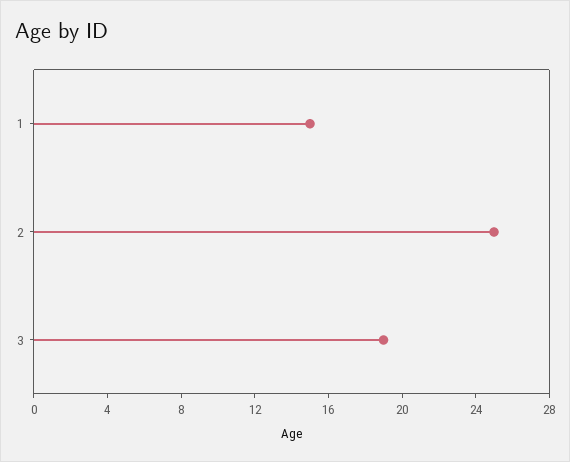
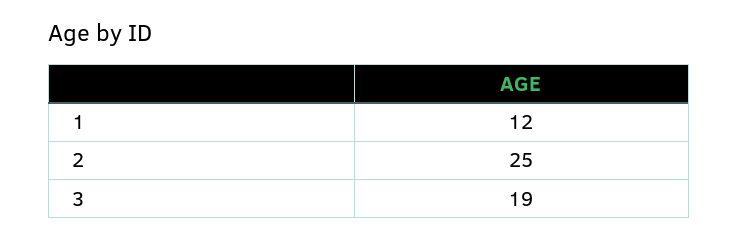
1: 15 -> 12

